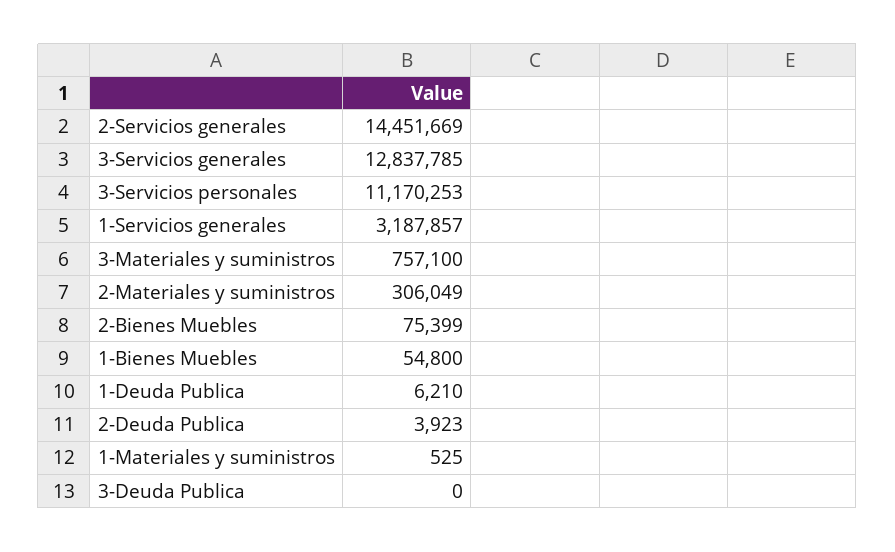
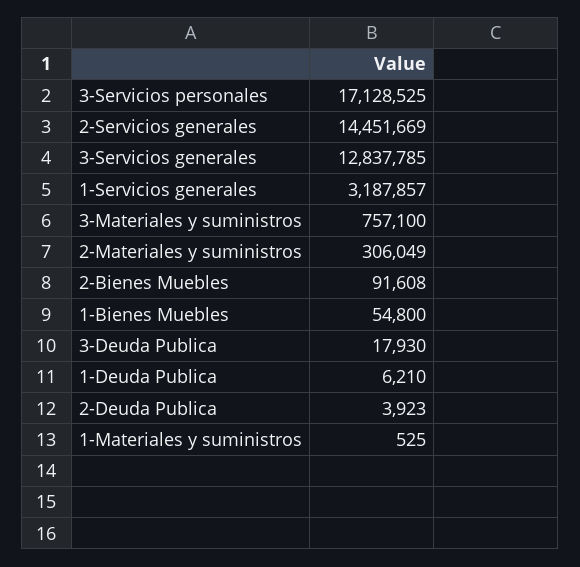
3-Servicios personales: 11170253 -> 17128525
2-Bienes Muebles: 75399 -> 91608
3-Deuda Publica: 0 -> 17930

